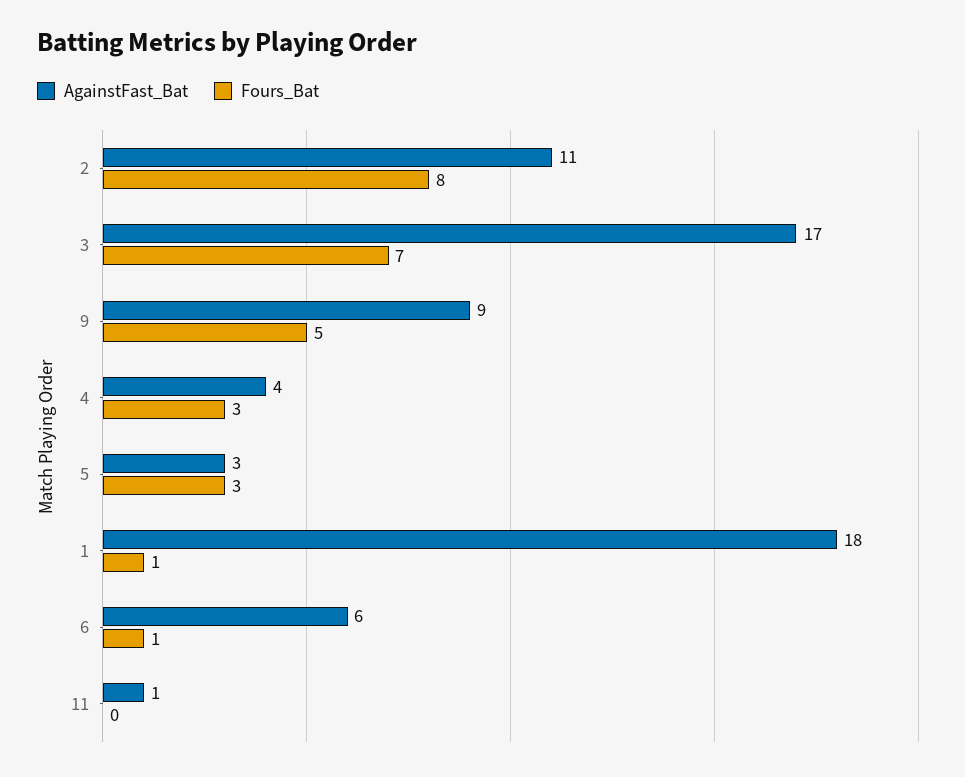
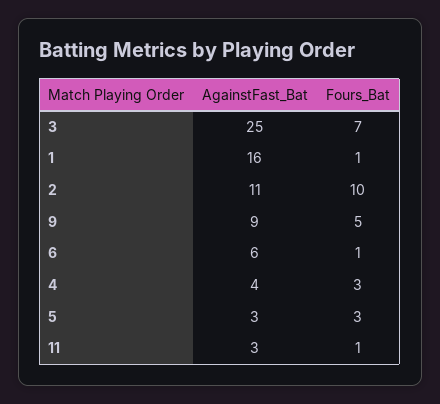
Fours_Bat, 2: 8 -> 10
AgainstFast_Bat, 3: 17 -> 25
AgainstFast_Bat, 1: 18 -> 16
AgainstFast_Bat, 11: 1 -> 3
Fours_Bat, 11: 0 -> 1

